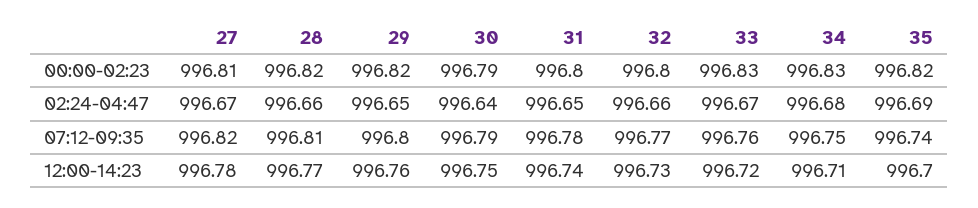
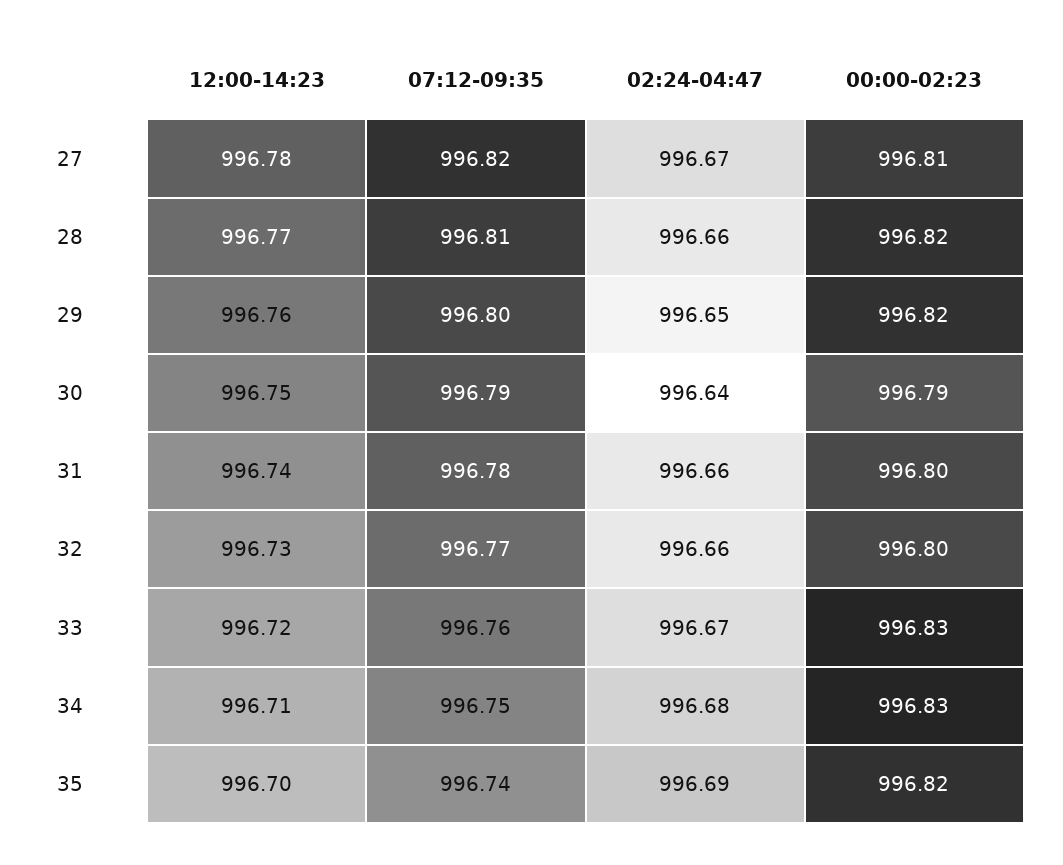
31, 02:24-04:47: 996.65 -> 996.66

